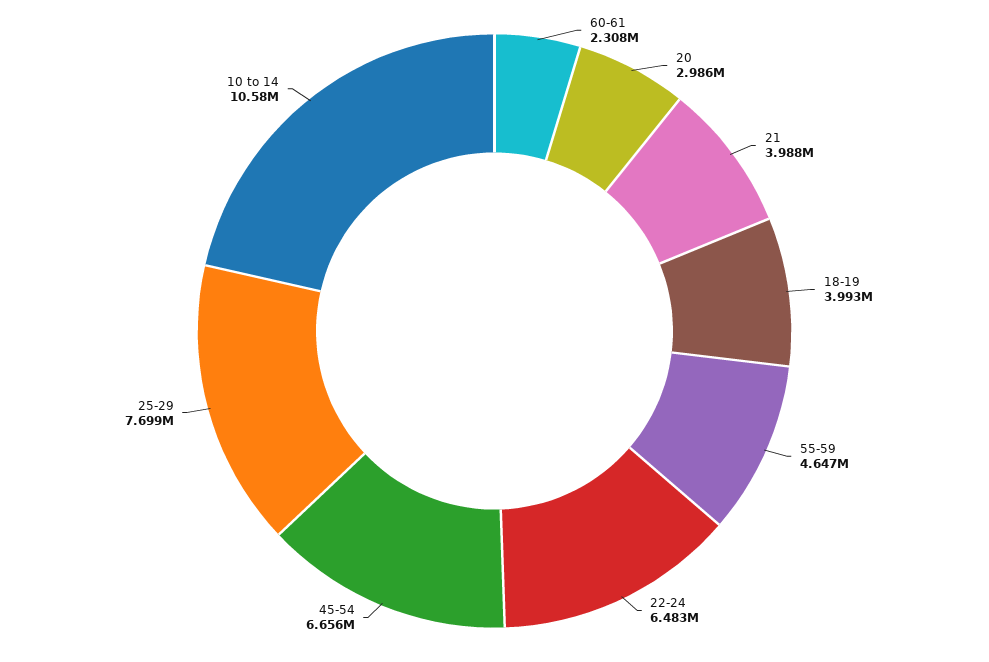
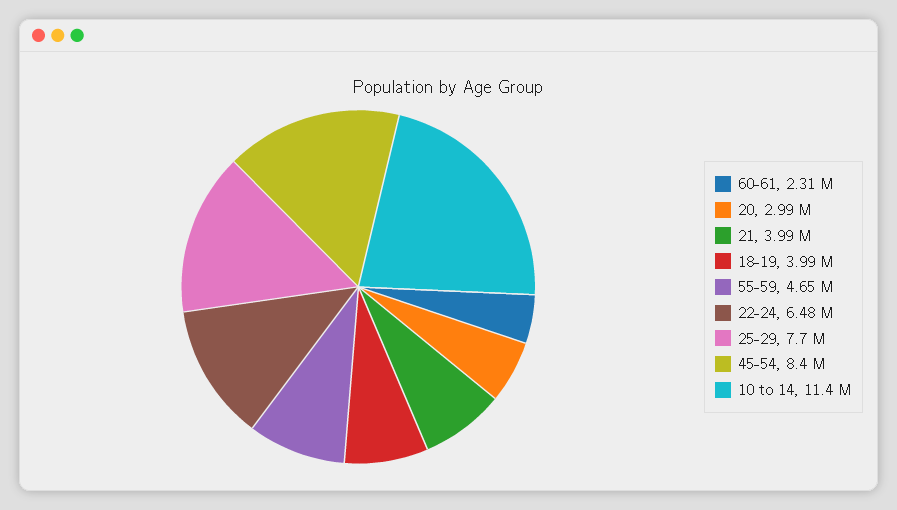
45-54: 6656000 -> 8400000
10 to 14: 10580000 -> 11400000

